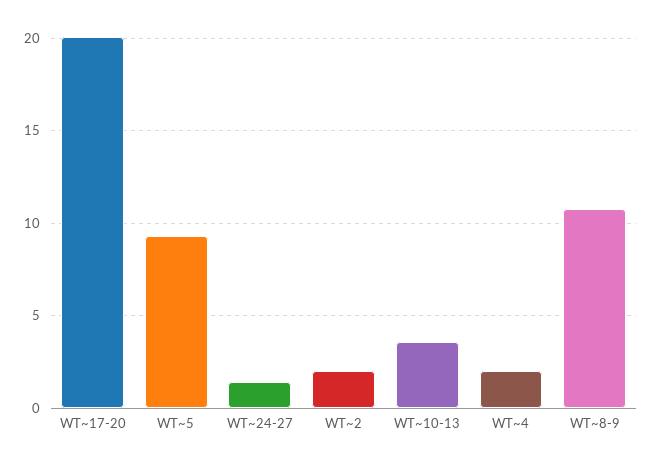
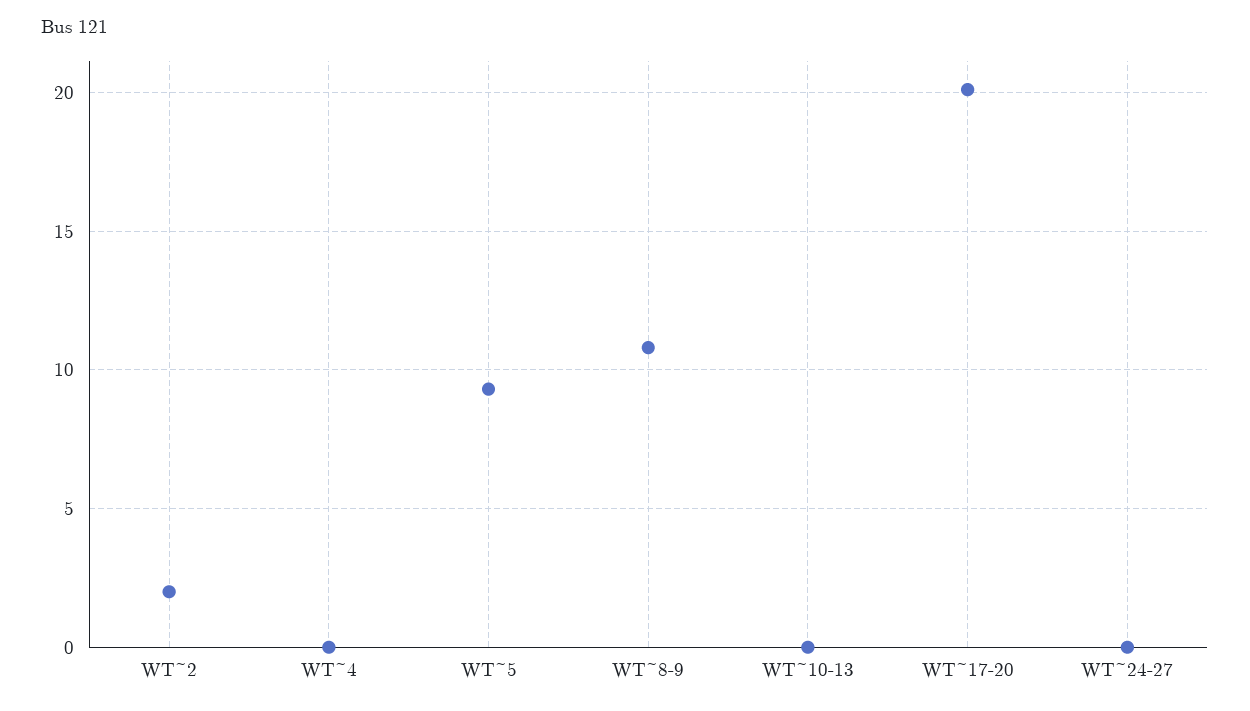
WT~24-27: 1.5 -> 0
WT~10-13: 3.5 -> 0
WT~4: 2 -> 0

